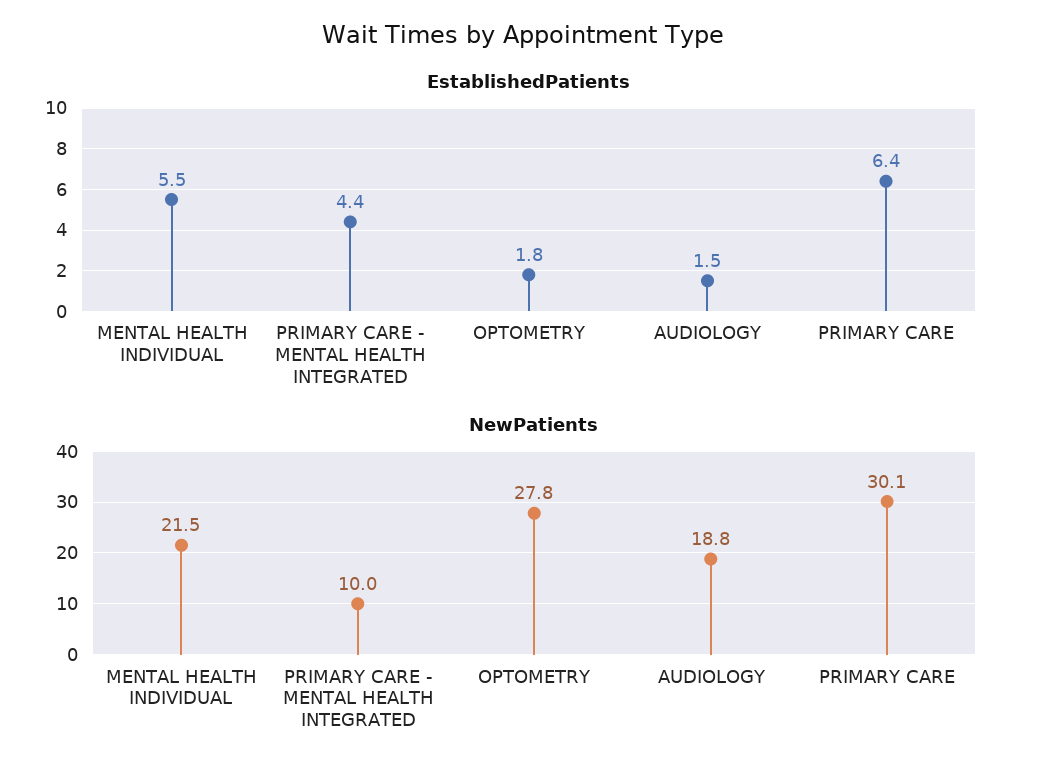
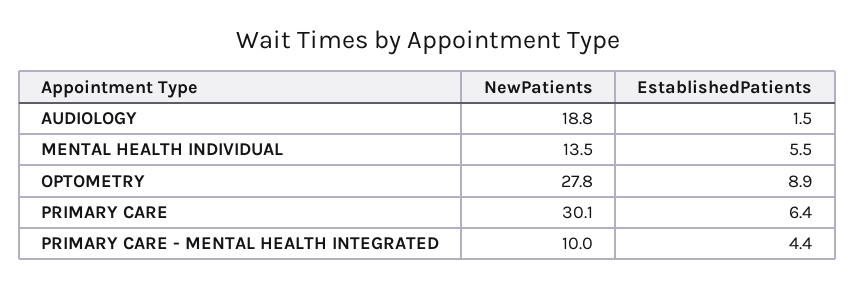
EstablishedPatients, OPTOMETRY: 1.8 -> 8.9
NewPatients, MENTAL HEALTH INDIVIDUAL: 21.5 -> 13.5

